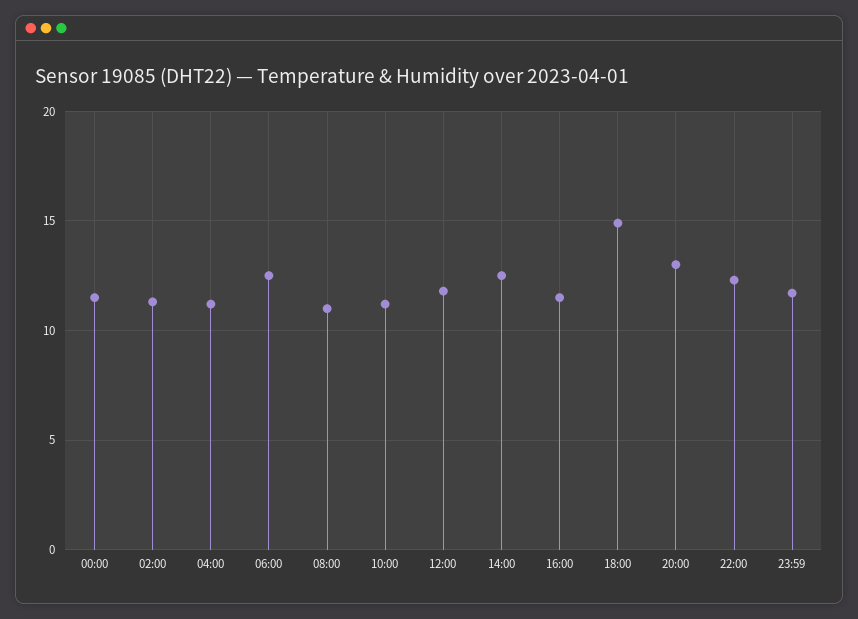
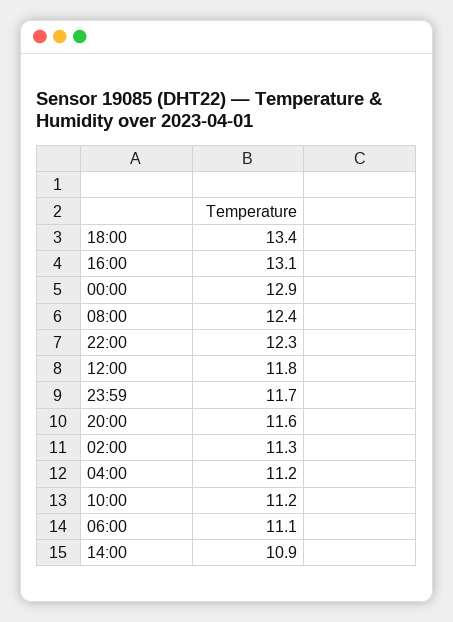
00:00: 11.5 -> 12.9
06:00: 12.5 -> 11.1
08:00: 11 -> 12.4
14:00: 12.5 -> 10.9
16:00: 11.5 -> 13.1
18:00: 15 -> 13.4
20:00: 13 -> 11.6

